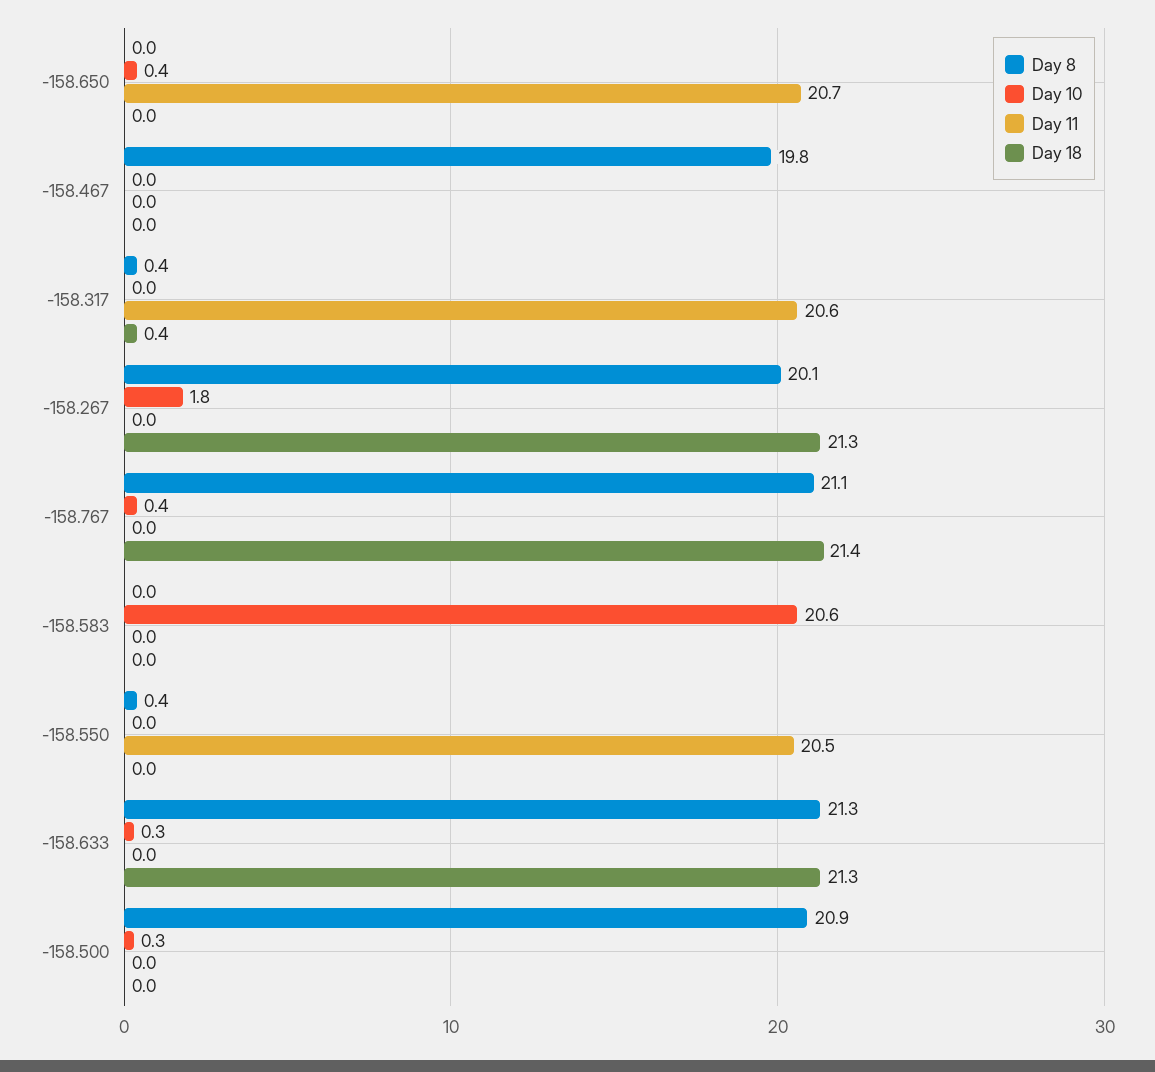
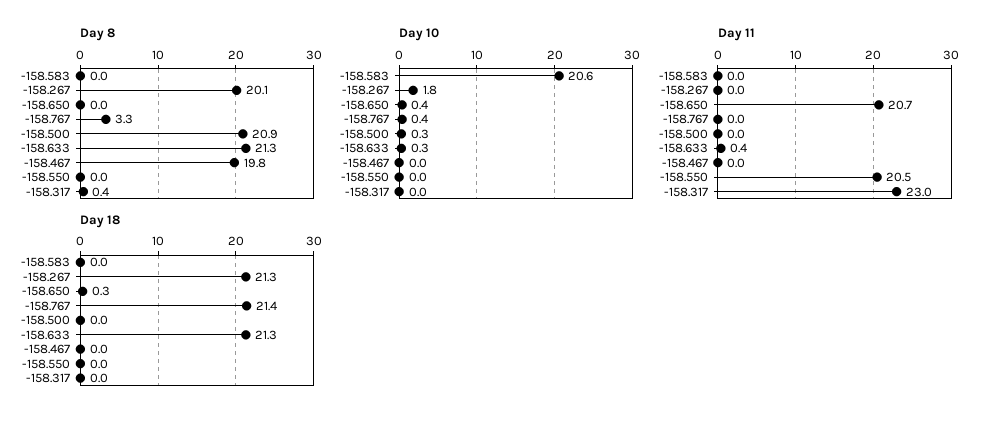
Day 18, -158.650: 0 -> 0.3
Day 11, -158.317: 20.6 -> 23
Day 18, -158.317: 0.4 -> 0
Day 8, -158.767: 21.1 -> 3.3
Day 8, -158.550: 0.4 -> 0
Day 11, -158.633: 0 -> 0.4

